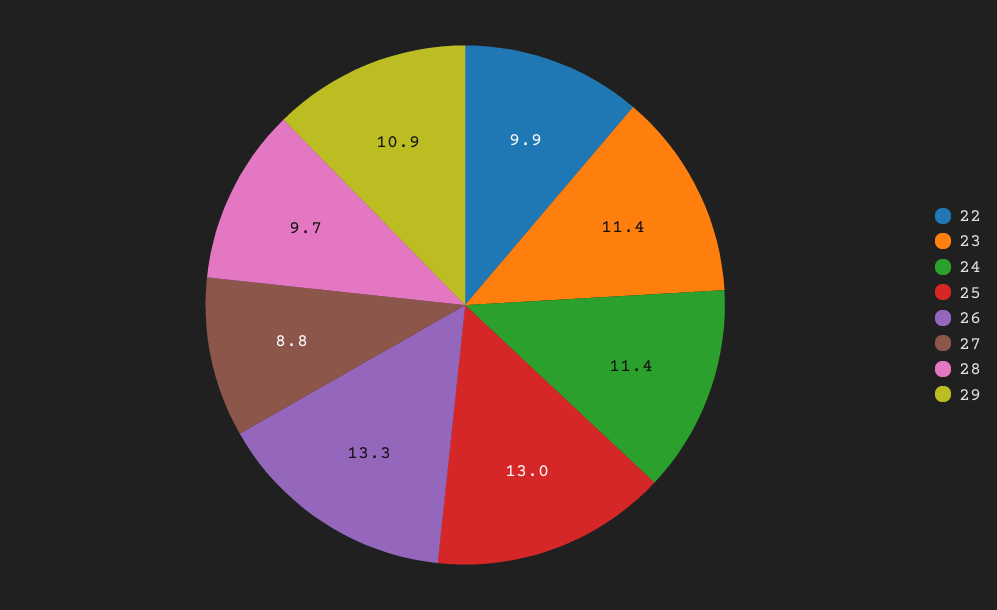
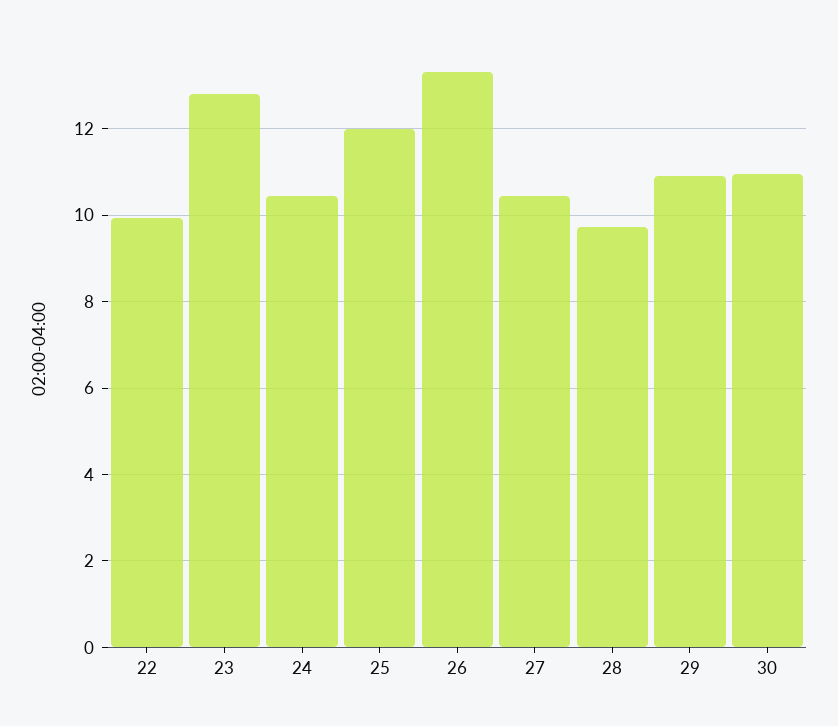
23: 11.4 -> 12.8
24: 11.4 -> 10.4
25: 13 -> 12
27: 8.8 -> 10.4
30: none -> 11

